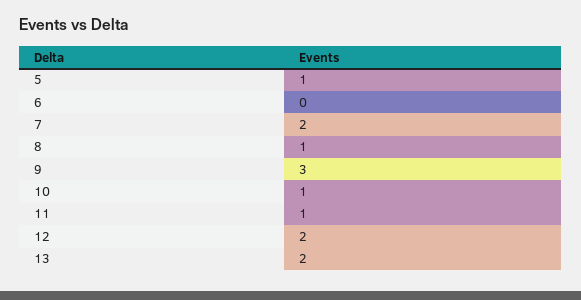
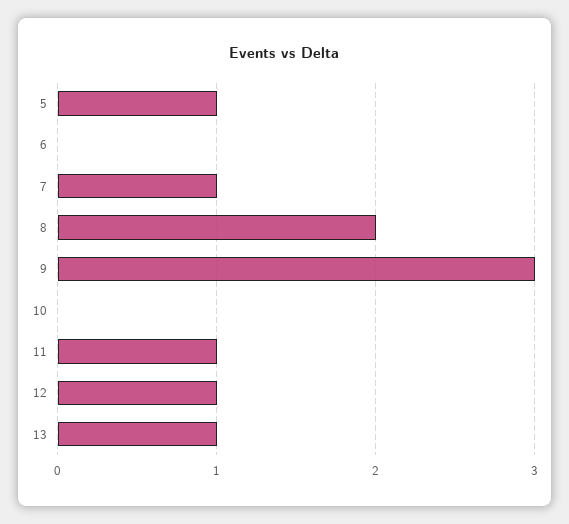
7: 2 -> 1
8: 1 -> 2
10: 1 -> 0
12: 2 -> 1
13: 2 -> 1

